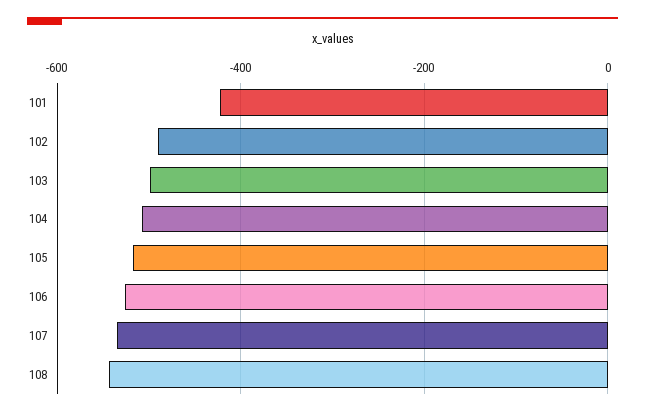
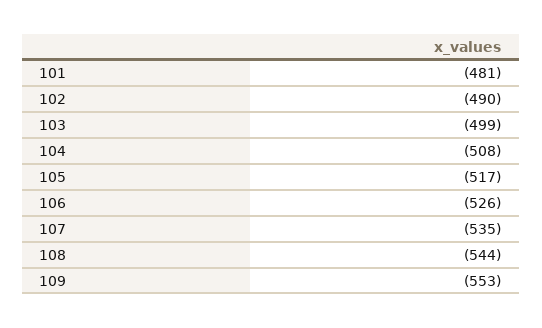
101: -420 -> -481
109: none -> -553

